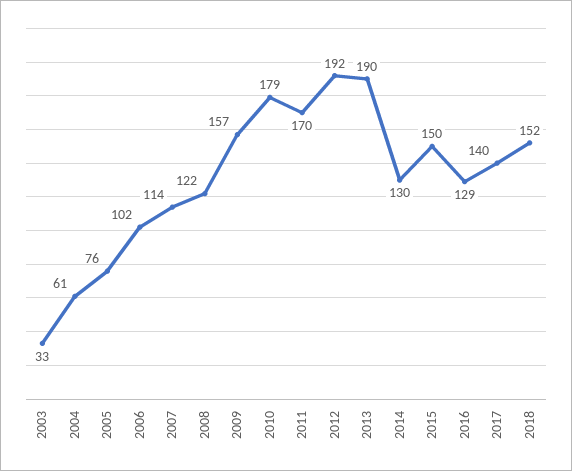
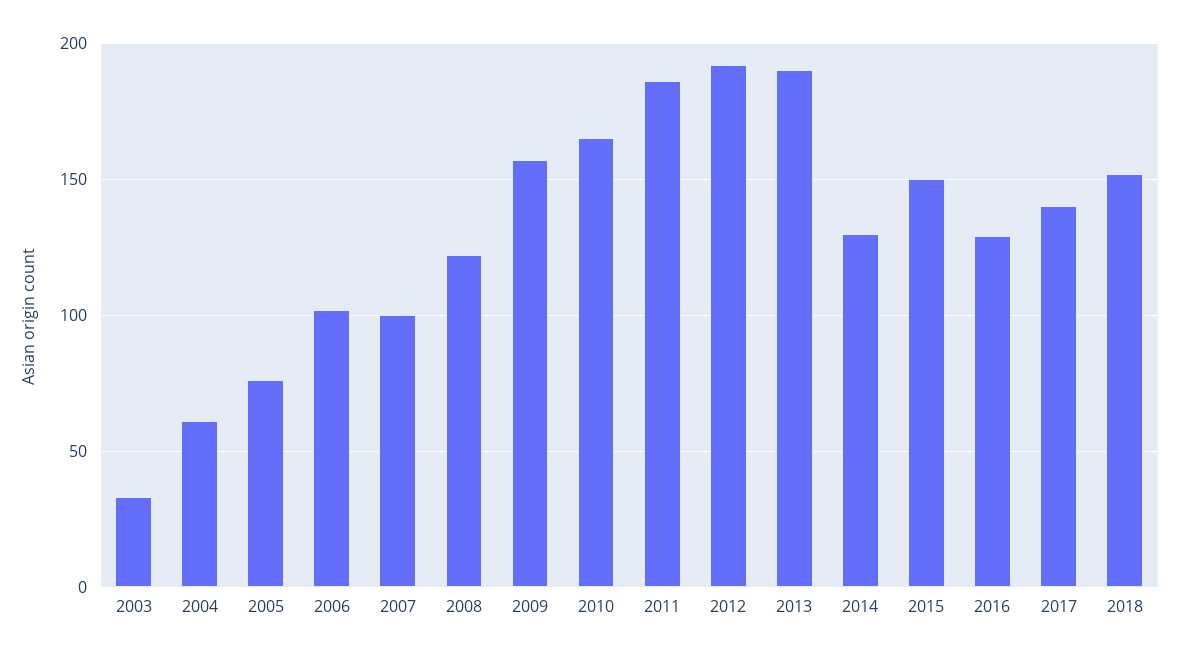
2007: 114 -> 100
2010: 179 -> 165
2011: 170 -> 185

